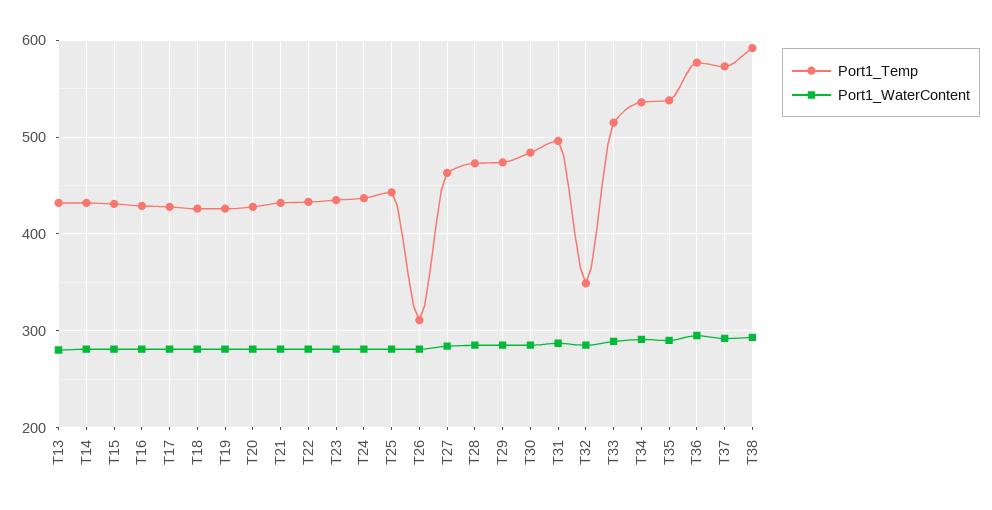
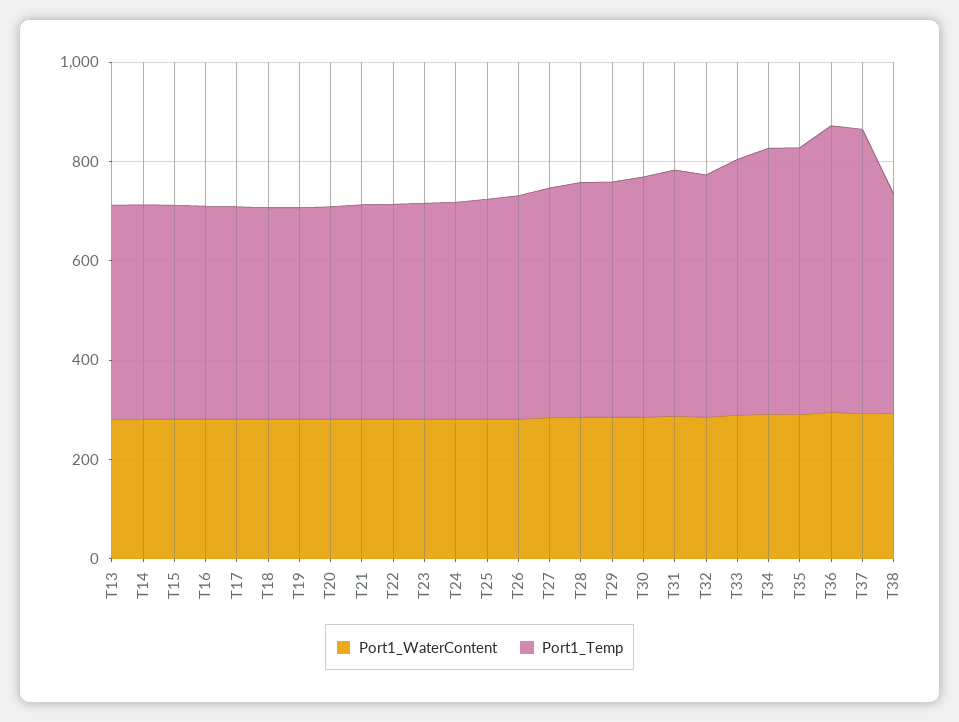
Port1_Temp, T26: 310 -> 450
Port1_Temp, T32: 350 -> 500
Port1_Temp, T38: 590 -> 450

